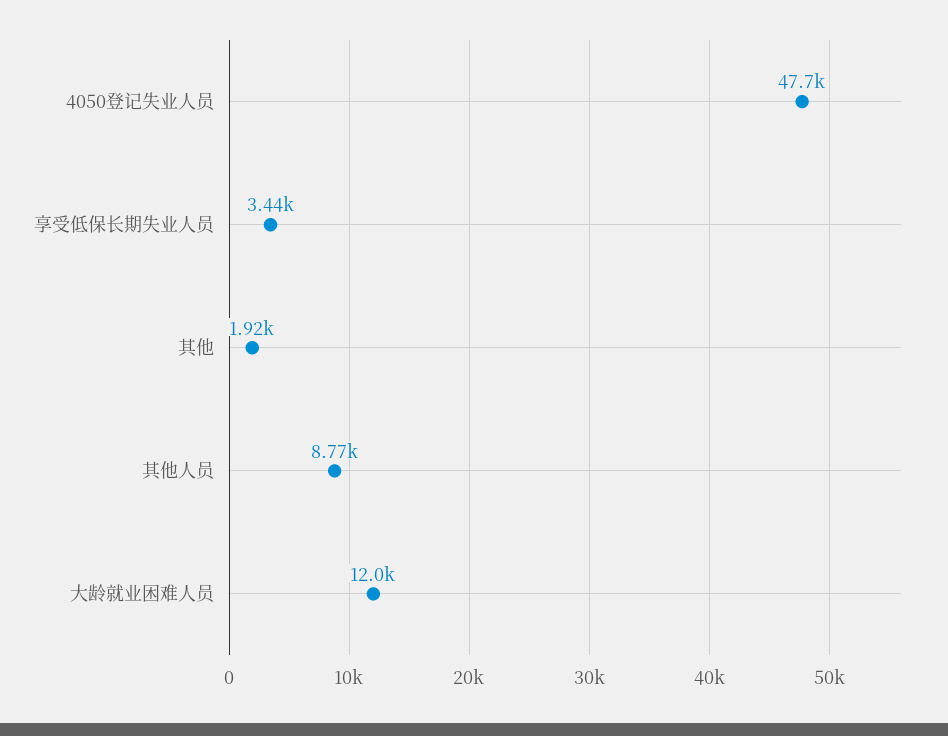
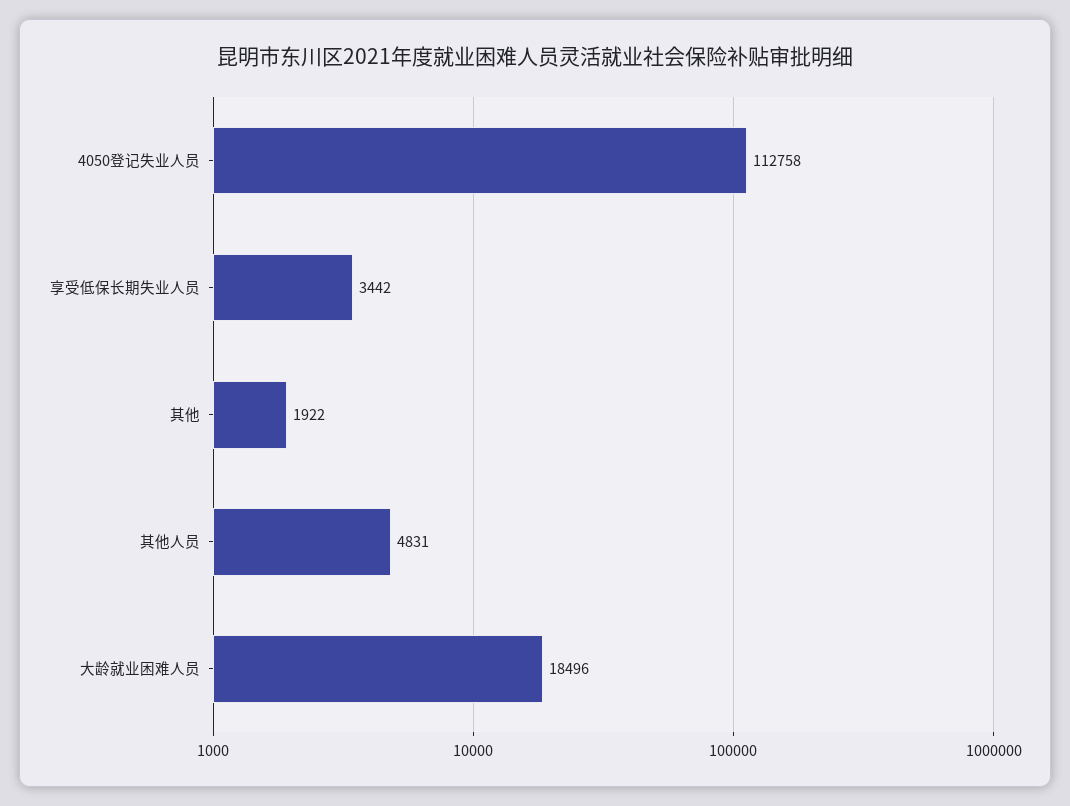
4050登记失业人员: 47700 -> 112758
其他人员: 8770 -> 4831
大龄就业困难人员: 12000 -> 18496

